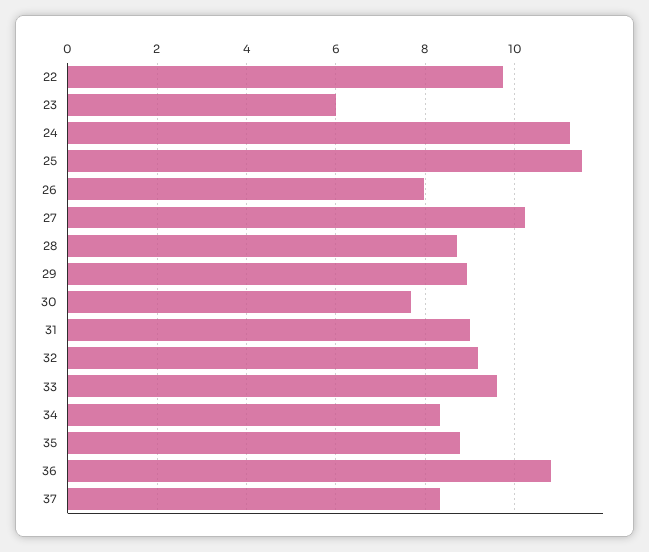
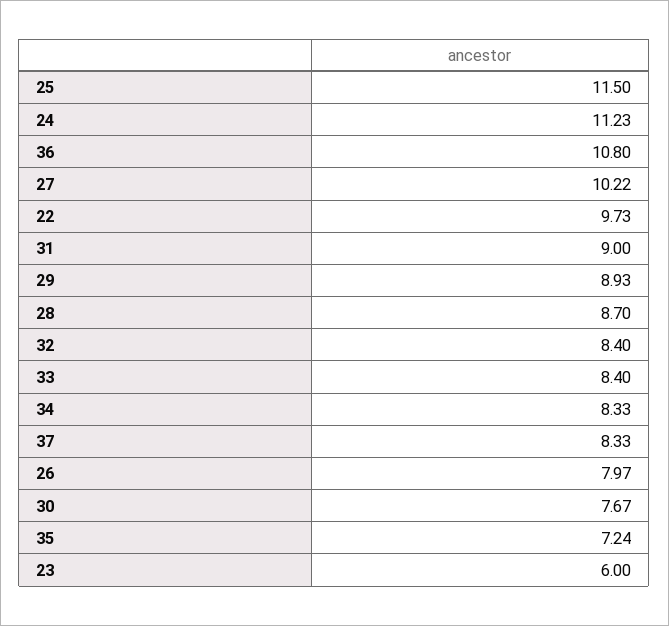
32: 9.2 -> 8.4
33: 9.6 -> 8.4
35: 8.8 -> 7.24

